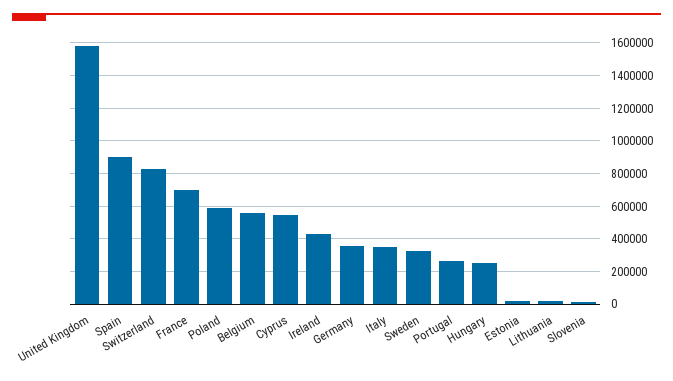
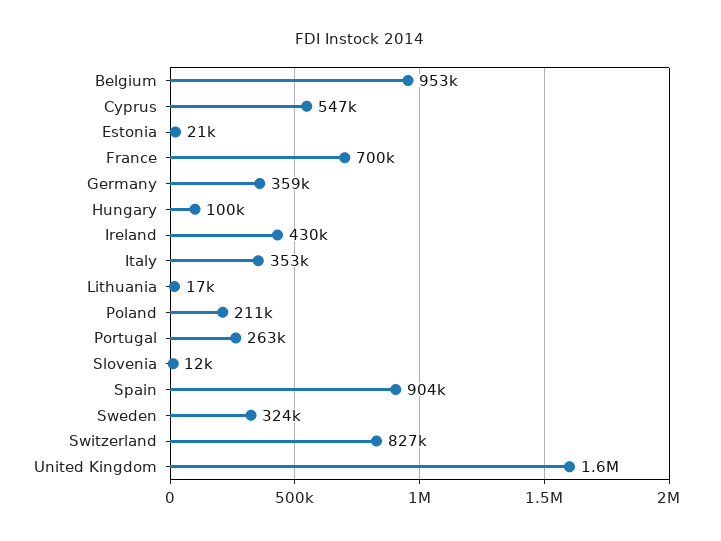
Poland: 600000 -> 211000
Belgium: 550000 -> 953000
Hungary: 250000 -> 100000

